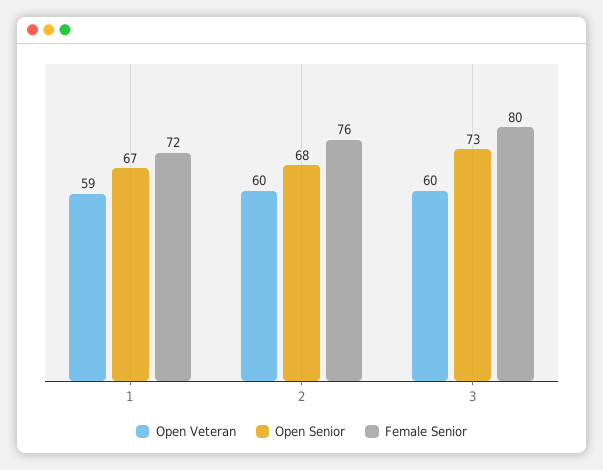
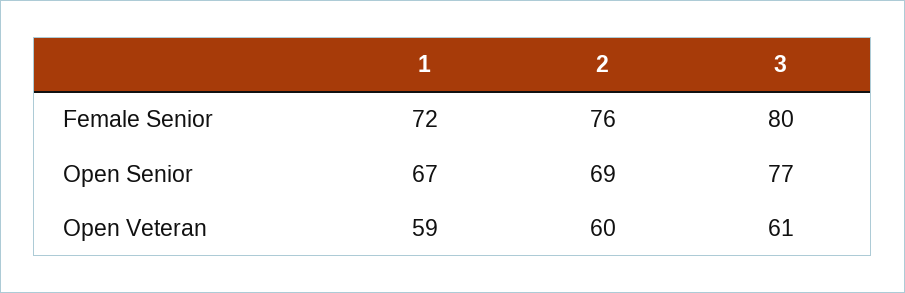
Open Senior, 2: 68 -> 69
Open Veteran, 3: 60 -> 61
Open Senior, 3: 73 -> 77

